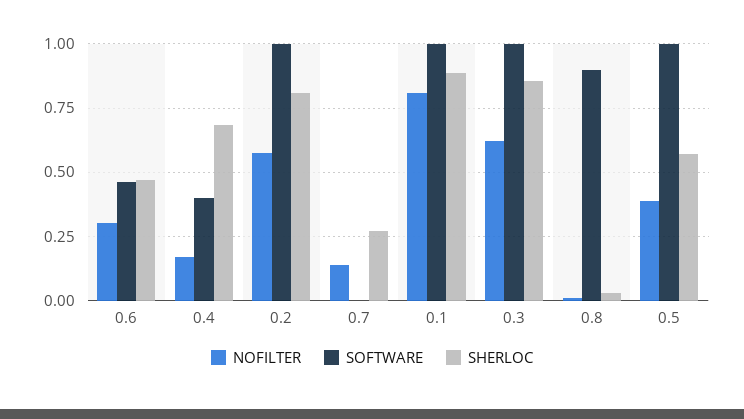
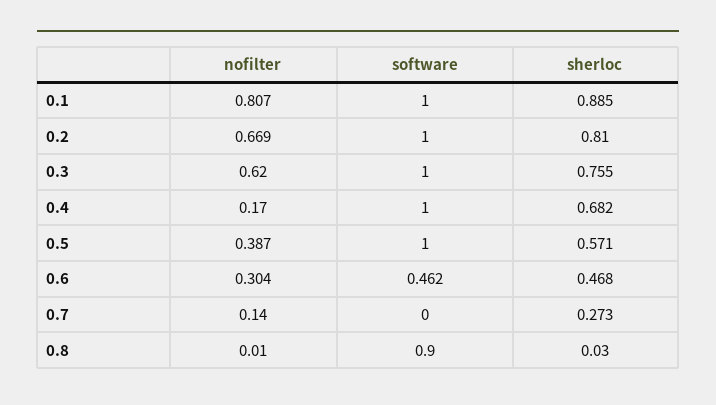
SOFTWARE, 0.4: 0.4 -> 1
NOFILTER, 0.2: 0.575 -> 0.669
SHERLOC, 0.3: 0.85 -> 0.755

